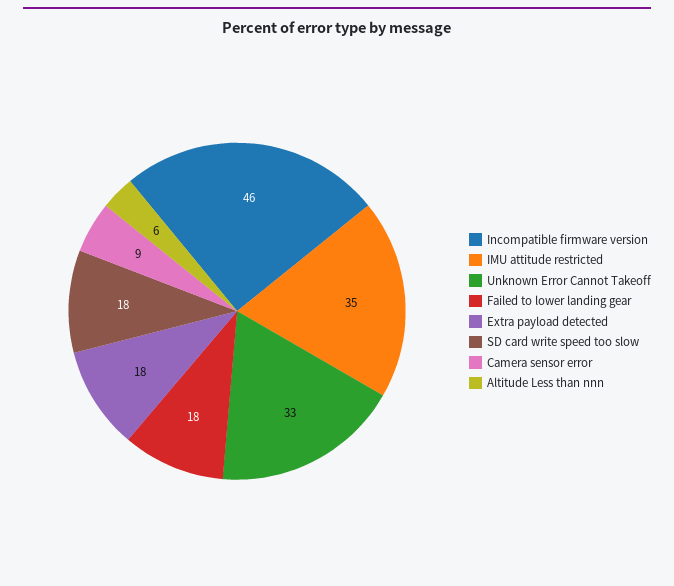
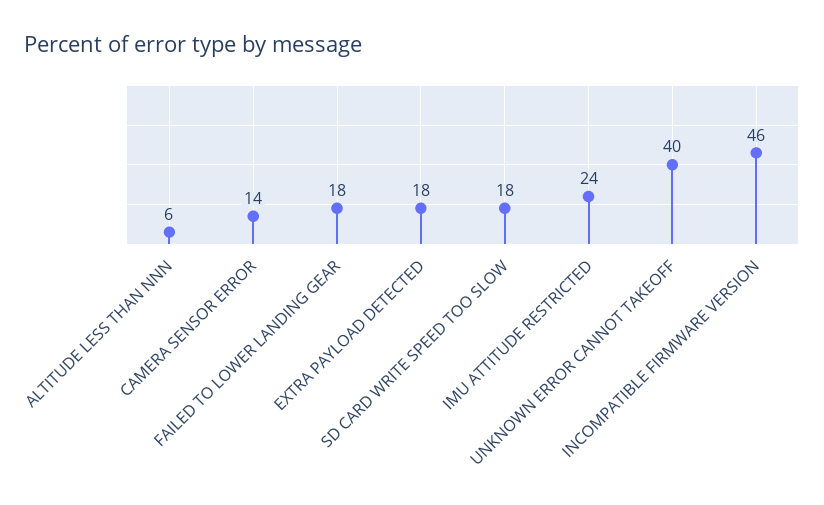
IMU attitude restricted: 35 -> 24
Unknown Error Cannot Takeoff: 33 -> 40
Camera sensor error: 9 -> 14

